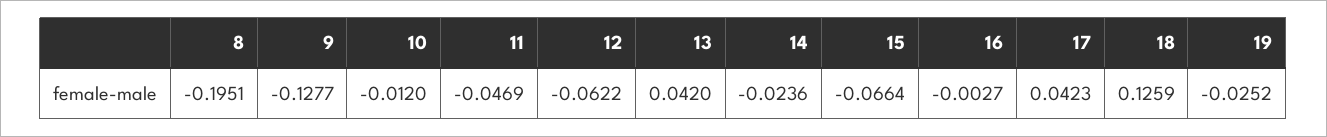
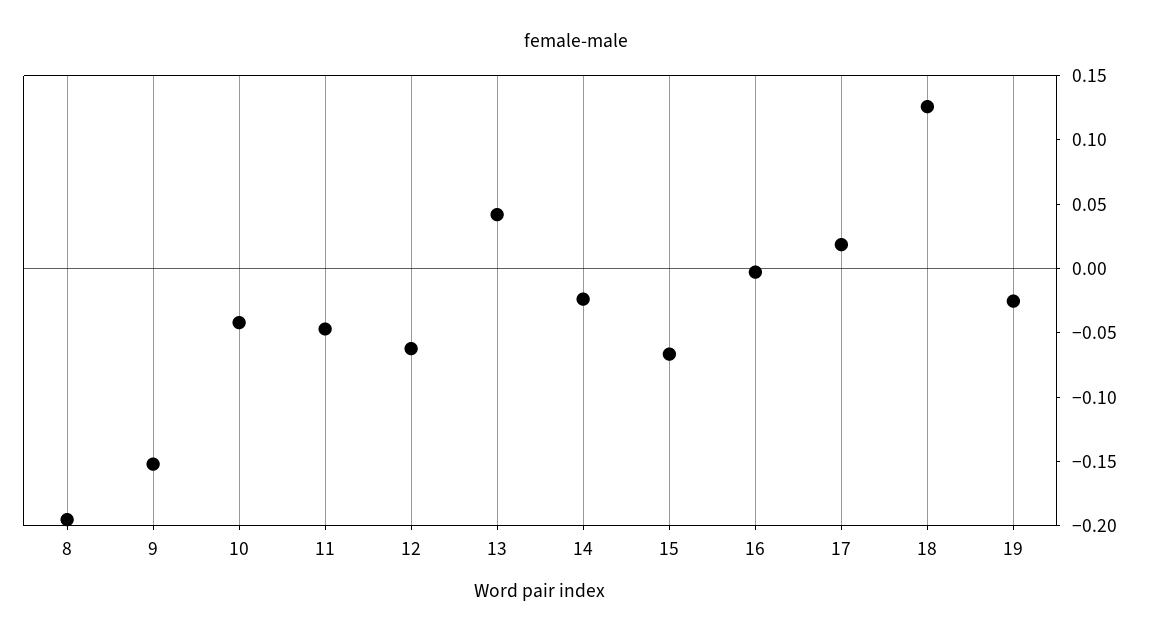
9: -0.1277 -> -0.15
10: -0.012 -> -0.04
17: 0.0423 -> 0.02

